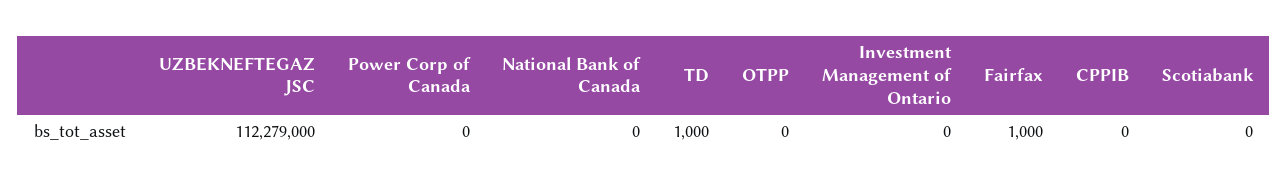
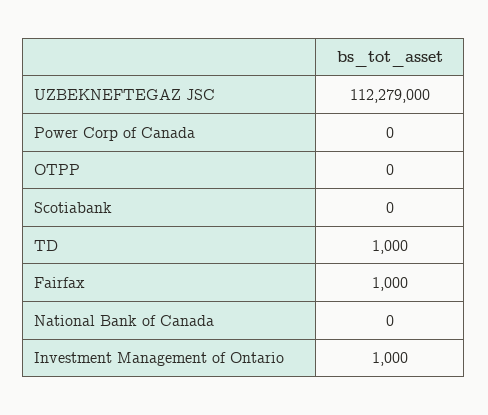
Investment Management of Ontario: 0 -> 1000
CPPIB: 0 -> none

